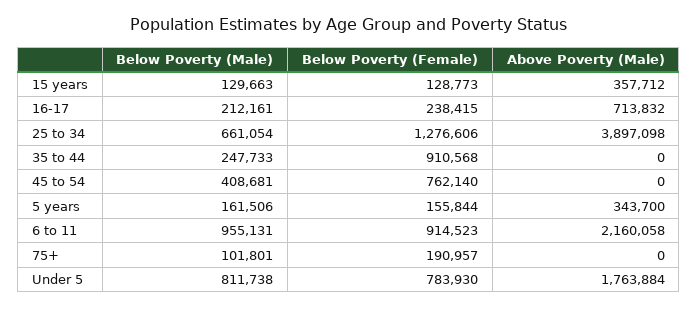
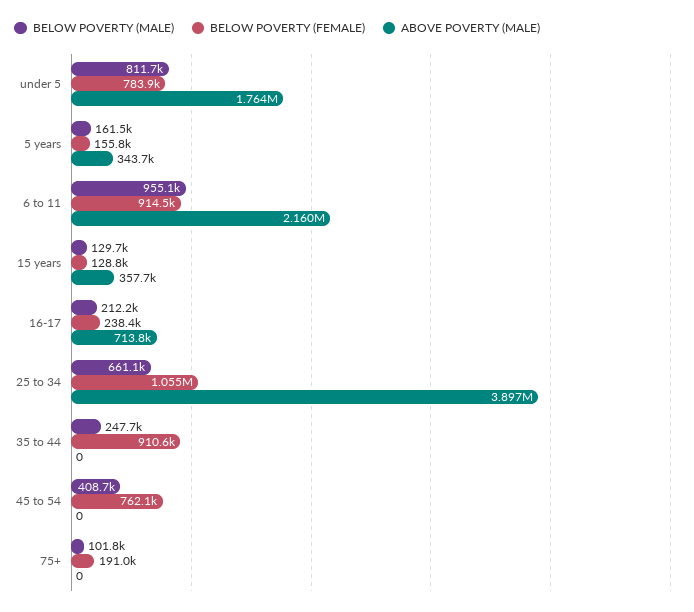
Below Poverty (Female), 25 to 34: 1276606 -> 1055000

